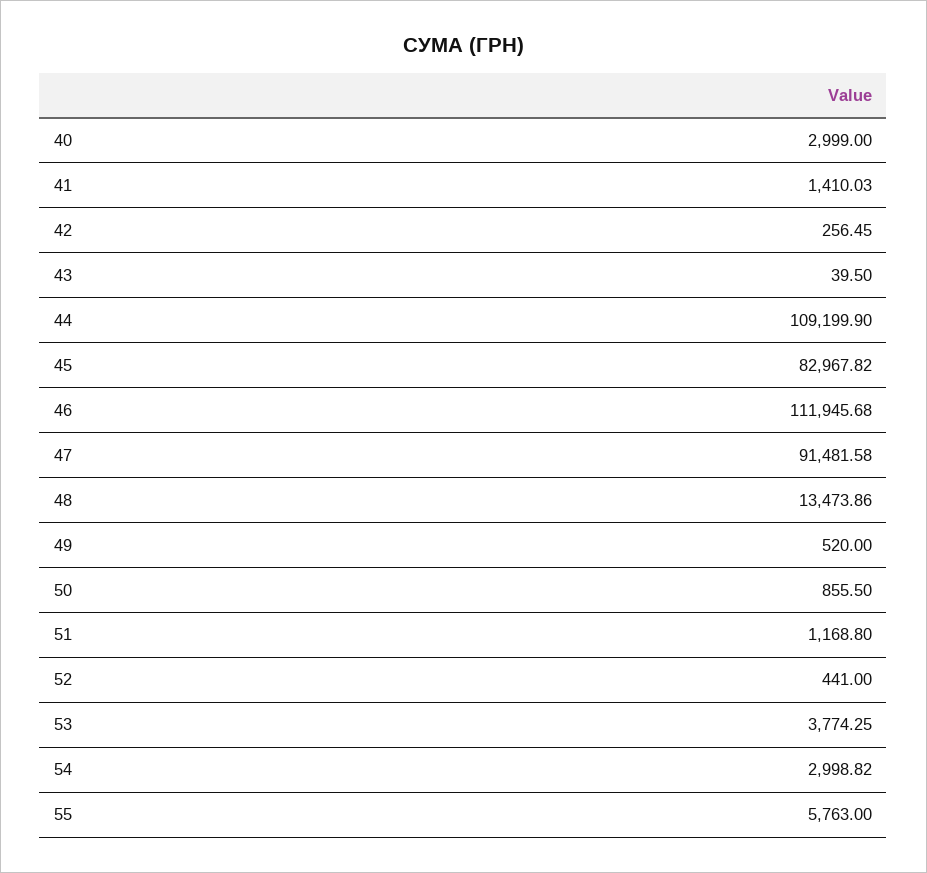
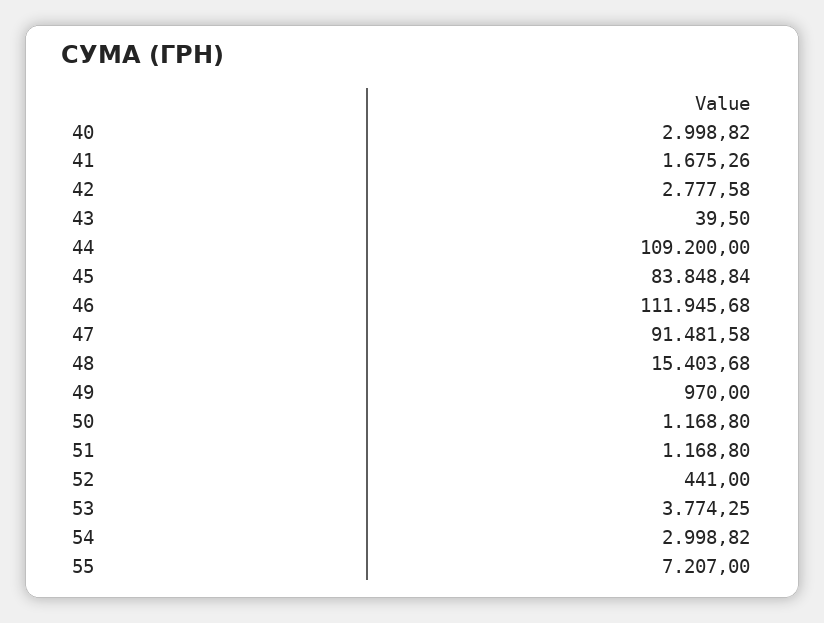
40: 2999 -> 2998.82
41: 1410.03 -> 1675.26
42: 256.45 -> 2777.58
44: 109199.9 -> 109200
45: 82967.82 -> 83848.84
48: 13473.86 -> 15403.68
49: 520 -> 970
50: 855.5 -> 1168.8
55: 5763 -> 7207

